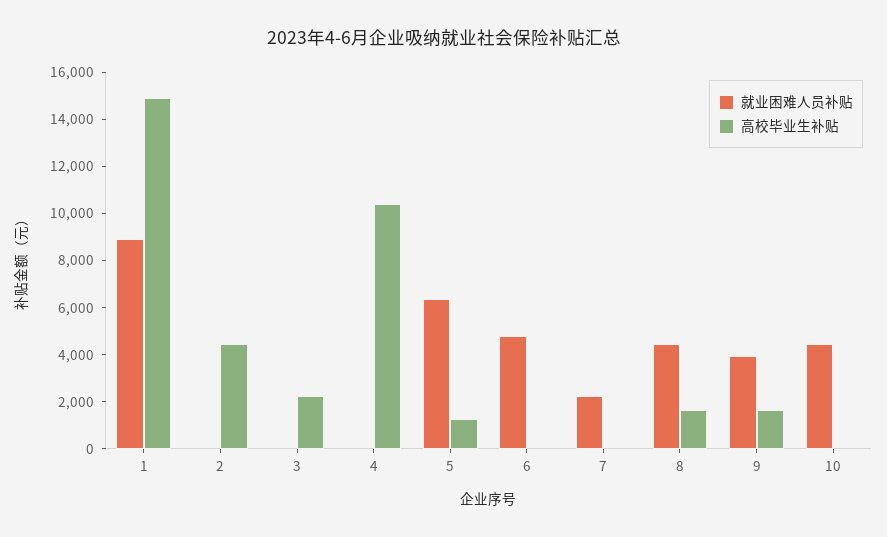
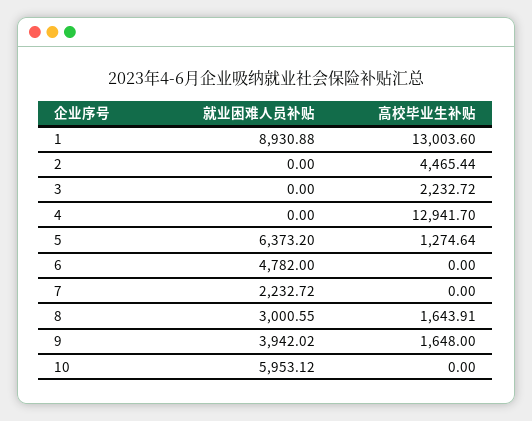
高校毕业生补贴, 1: 15000 -> 13003.6
高校毕业生补贴, 4: 10500 -> 12941.7
就业困难人员补贴, 8: 4500 -> 3000.55
就业困难人员补贴, 10: 4500 -> 5953.12

